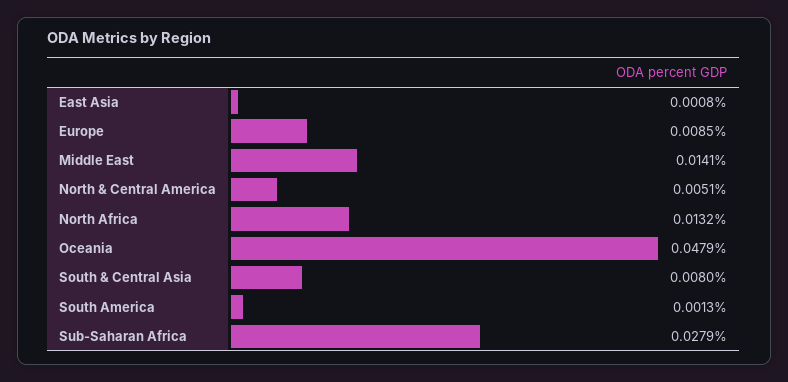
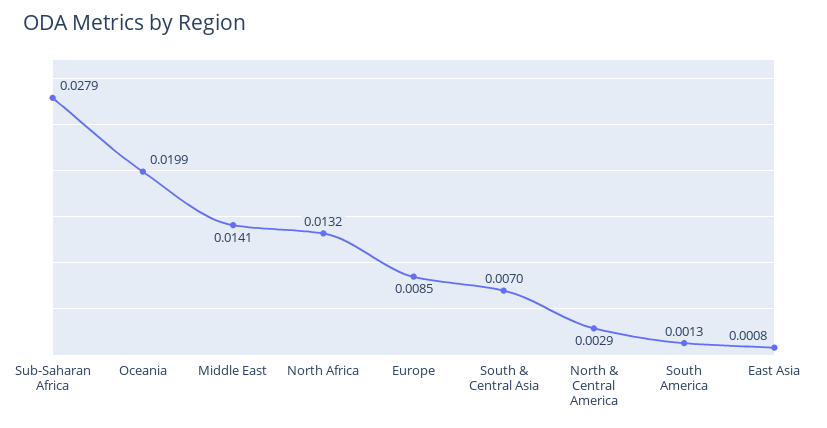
North & Central America: 0.0051 -> 0.0029
Oceania: 0.0479 -> 0.0199
South & Central Asia: 0.008 -> 0.007

